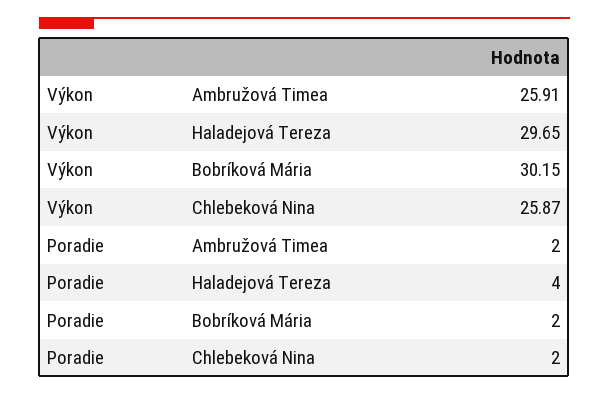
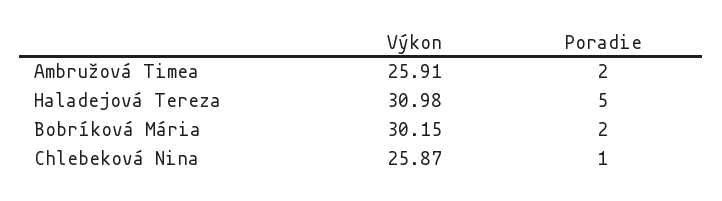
Výkon, Haladejová Tereza: 29.65 -> 30.98
Poradie, Haladejová Tereza: 4 -> 5
Poradie, Chlebeková Nina: 2 -> 1

